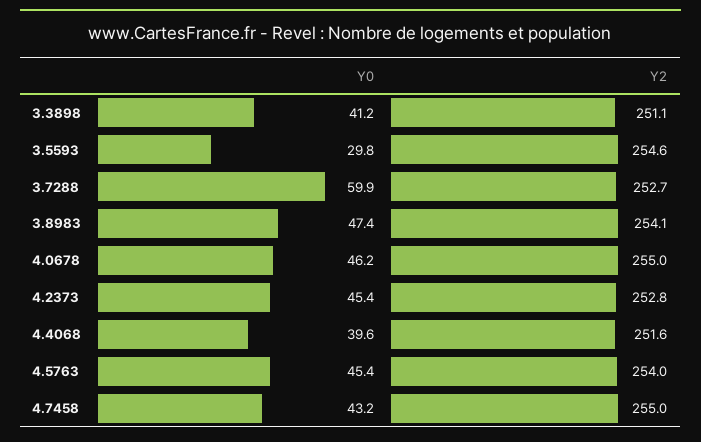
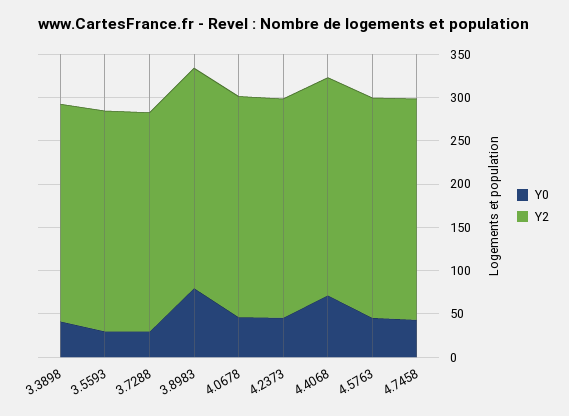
Y0, 3.7288: 59.9 -> 30
Y0, 3.8983: 47.4 -> 80
Y0, 4.4068: 39.6 -> 70

